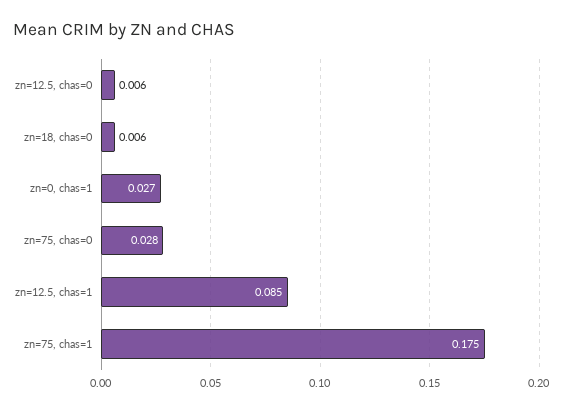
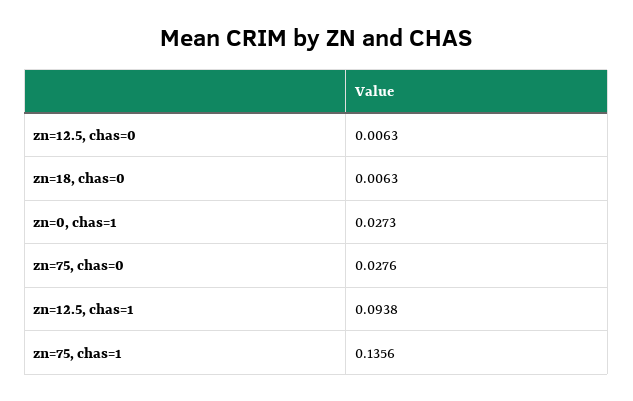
zn=12.5, chas=1: 0.085 -> 0.0938
zn=75, chas=1: 0.175 -> 0.1356

